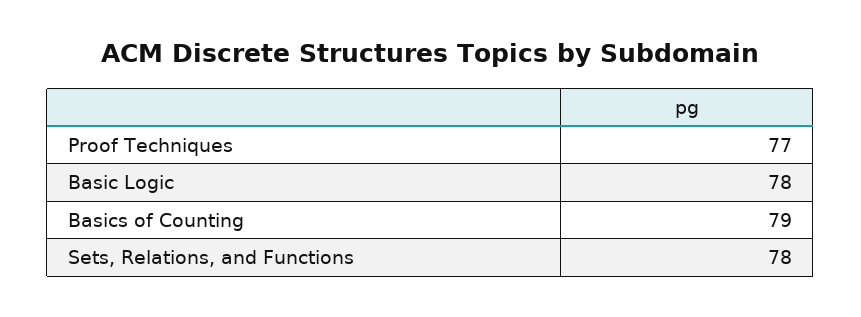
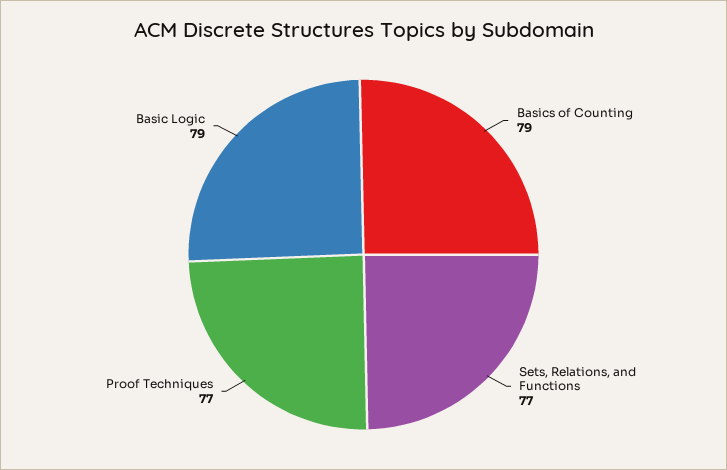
Basic Logic: 78 -> 79
Sets, Relations, and Functions: 78 -> 77

